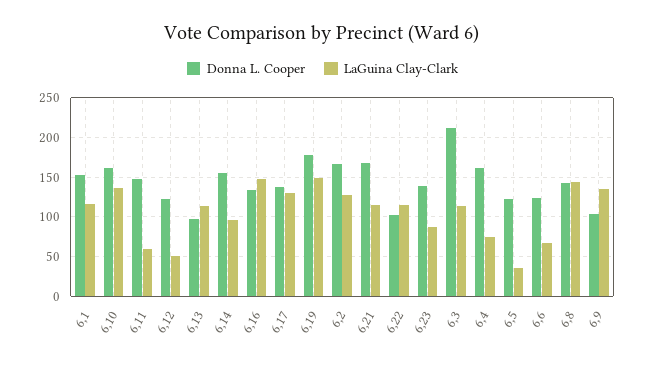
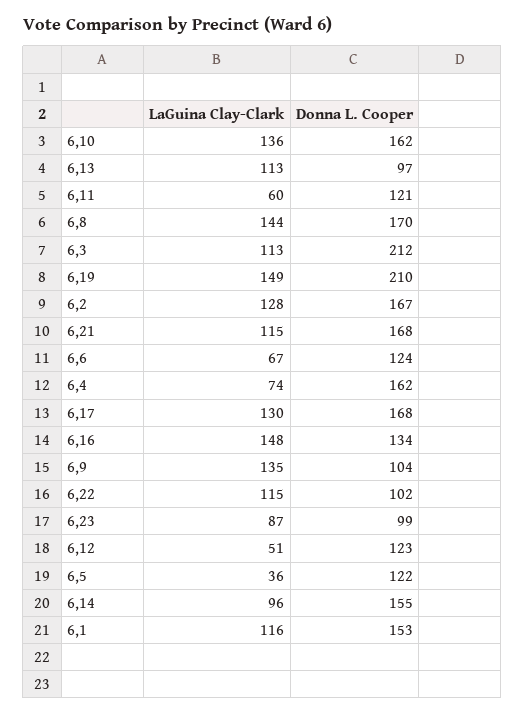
Donna L. Cooper, 6,11: 150 -> 121
Donna L. Cooper, 6,17: 140 -> 168
Donna L. Cooper, 6,19: 180 -> 210
Donna L. Cooper, 6,23: 140 -> 99
Donna L. Cooper, 6,8: 140 -> 170

